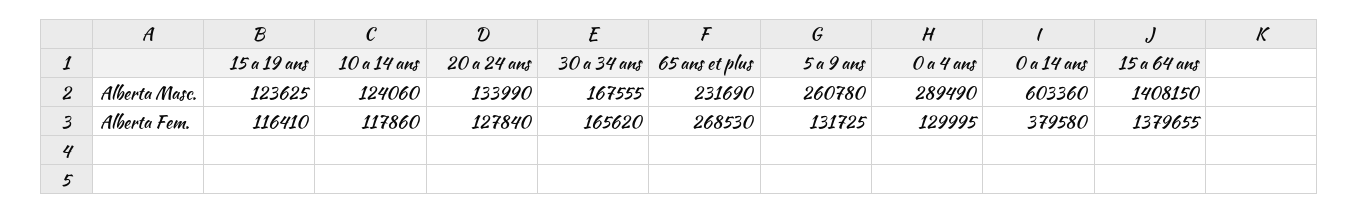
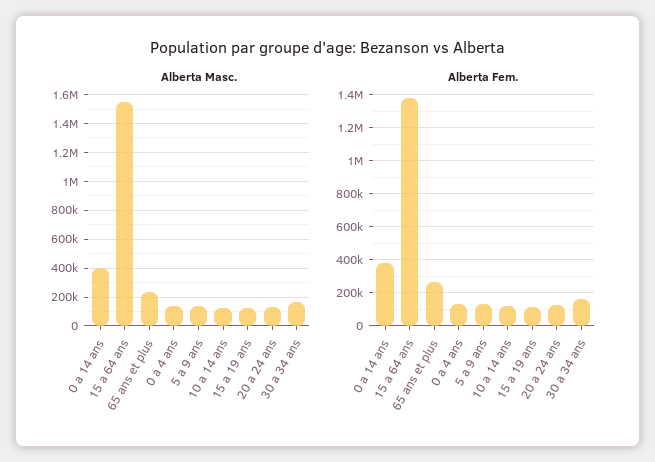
Alberta Masc., 5 a 9 ans: 260780 -> 150000
Alberta Masc., 0 a 4 ans: 289490 -> 150000
Alberta Masc., 0 a 14 ans: 603360 -> 400000
Alberta Masc., 15 a 64 ans: 1408150 -> 1550000

